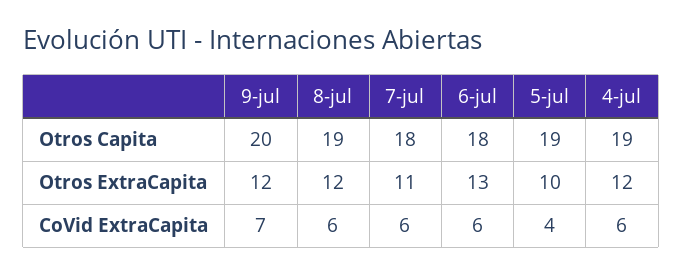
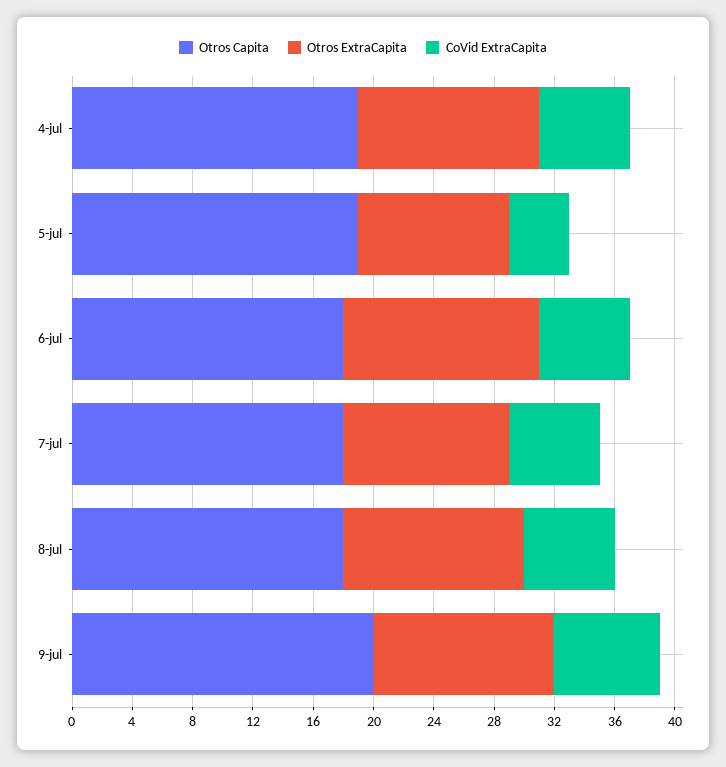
Otros Capita, 8-jul: 19 -> 18

